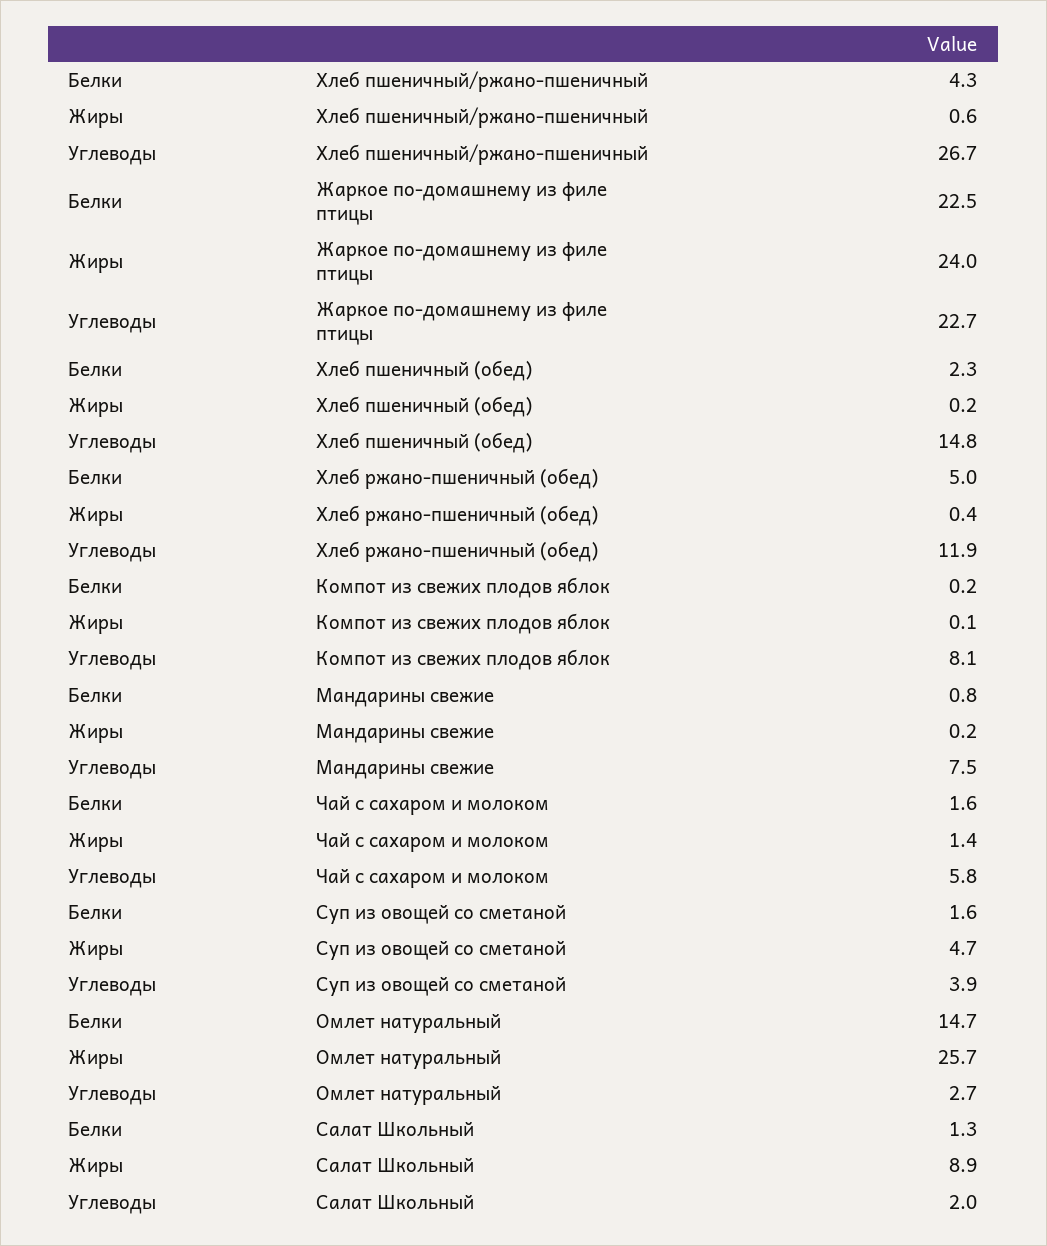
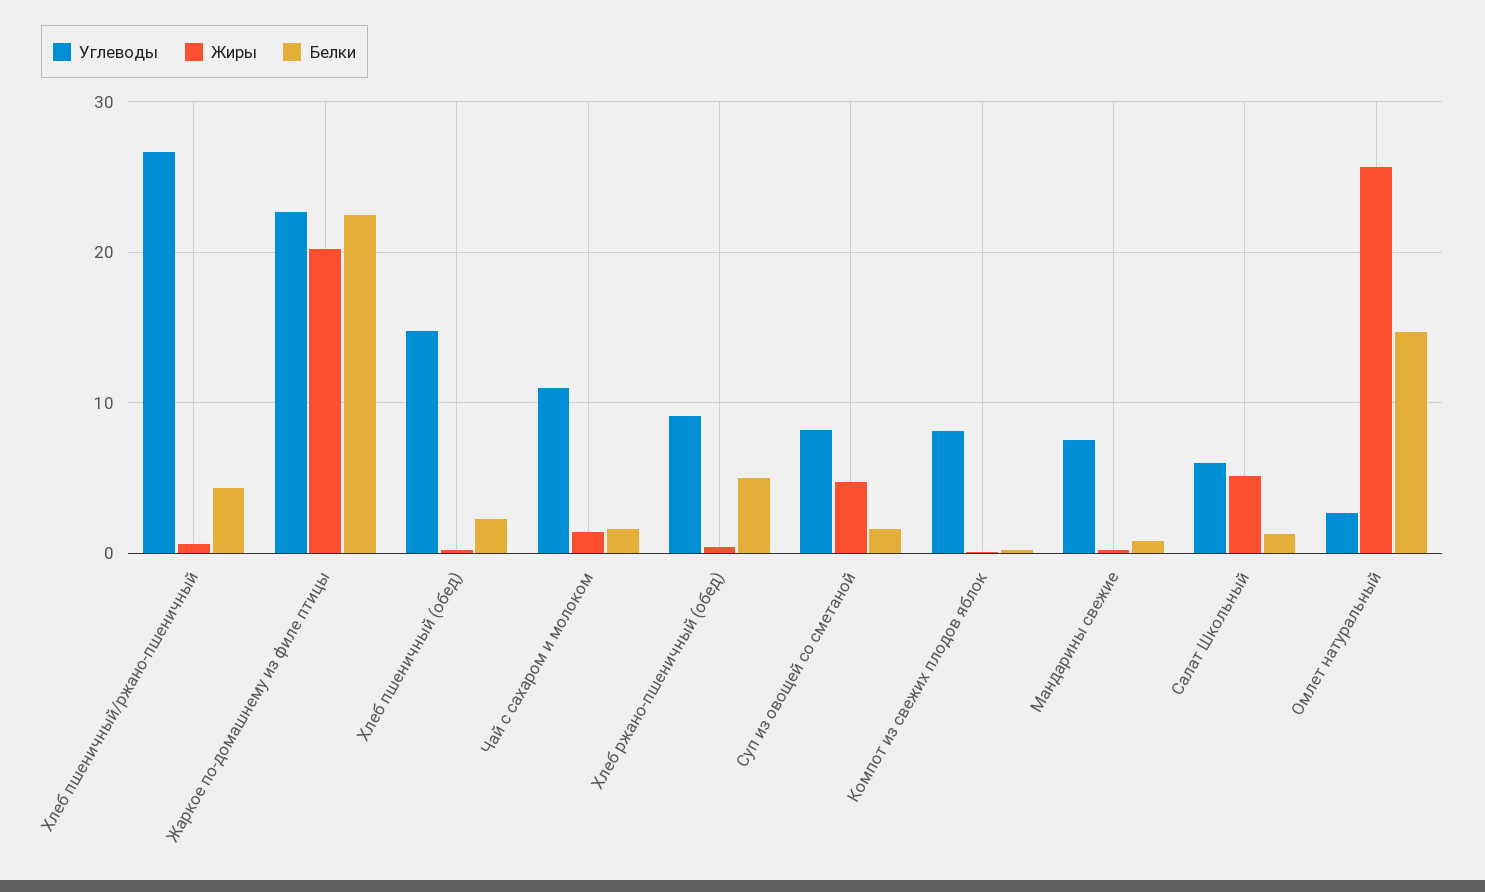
Жиры, Жаркое по-домашнему из филе птицы: 24 -> 20
Углеводы, Хлеб ржано-пшеничный (обед): 11.9 -> 9
Углеводы, Чай с сахаром и молоком: 5.8 -> 11
Углеводы, Суп из овощей со сметаной: 3.9 -> 8
Жиры, Салат Школьный: 8.9 -> 5
Углеводы, Салат Школьный: 2 -> 6

